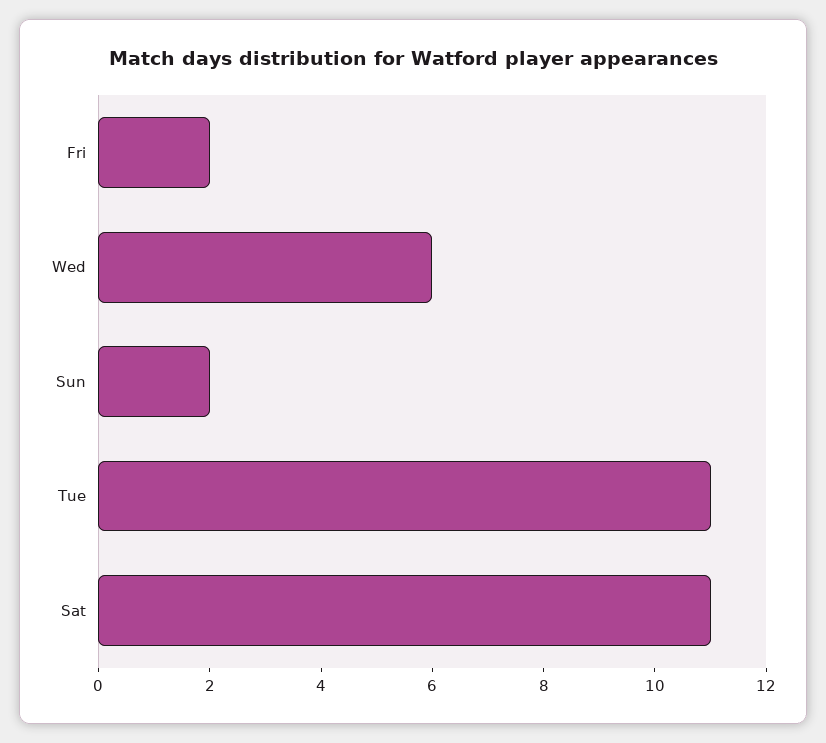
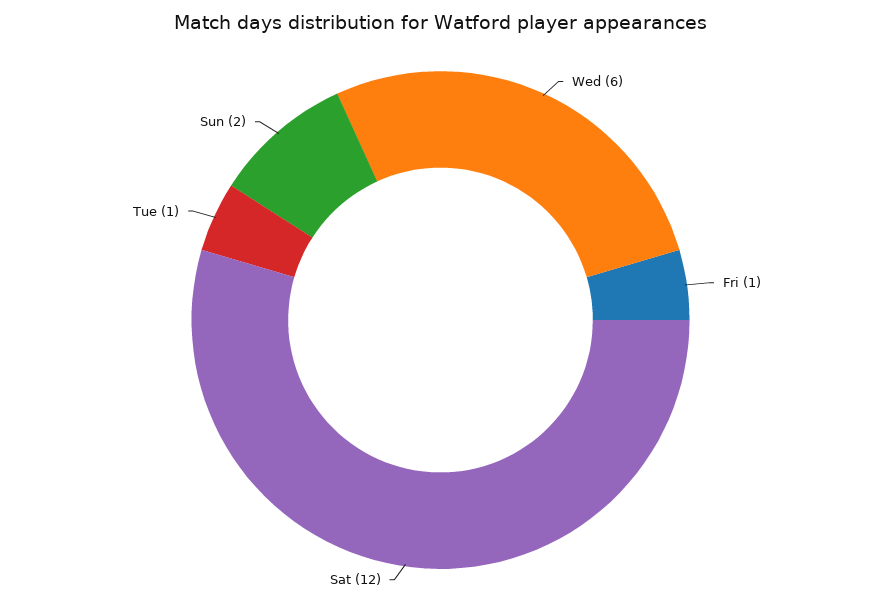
Fri: 2 -> 1
Tue: 11 -> 1
Sat: 11 -> 12

